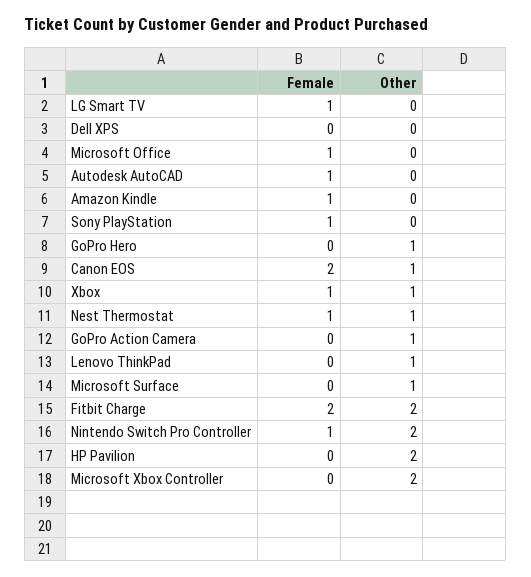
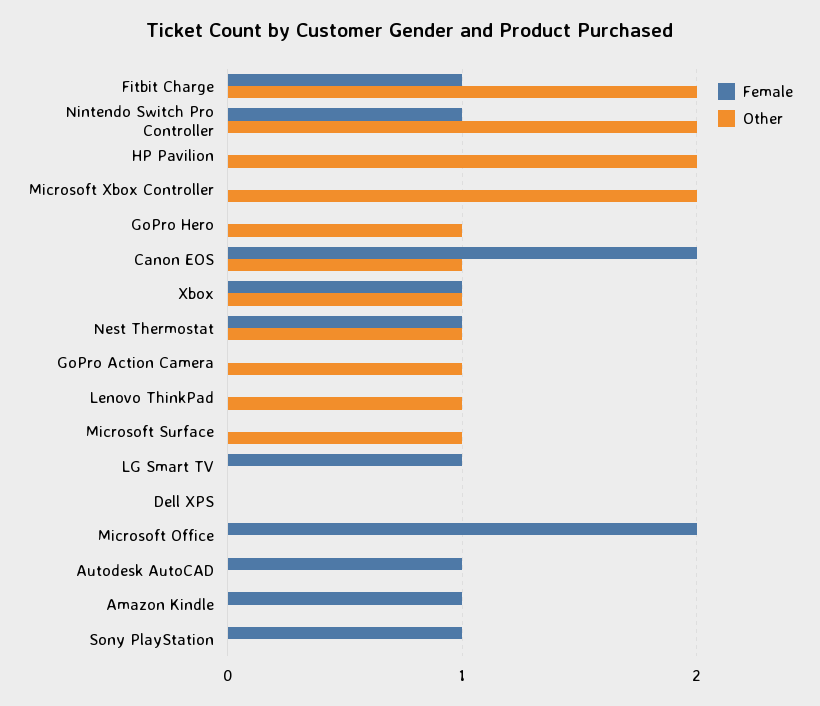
Female, Microsoft Office: 1 -> 2
Female, Fitbit Charge: 2 -> 1

